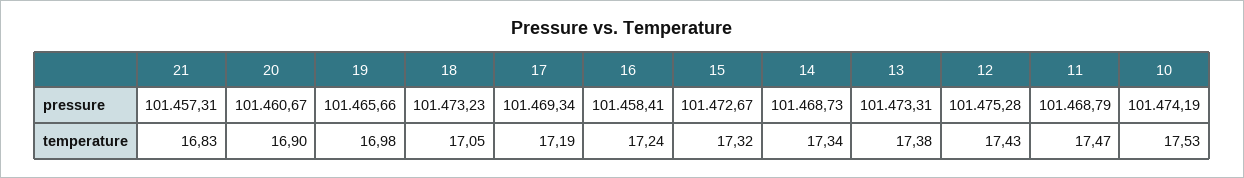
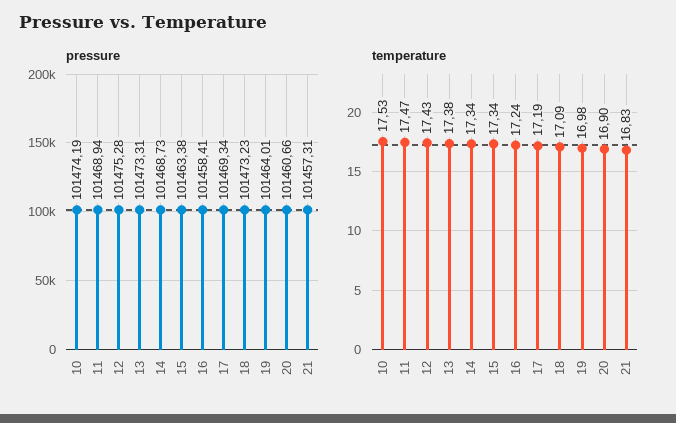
pressure, 20: 101460.67 -> 101460.66
pressure, 19: 101465.66 -> 101464.01
pressure, 15: 101472.67 -> 101463.38
pressure, 11: 101468.79 -> 101468.94
temperature, 18: 17.05 -> 17.09
temperature, 15: 17.32 -> 17.34

